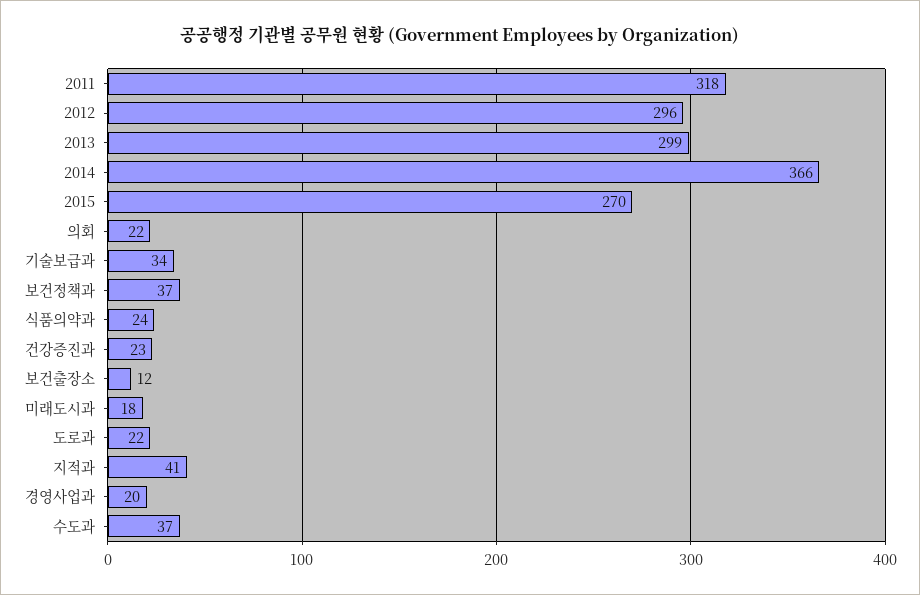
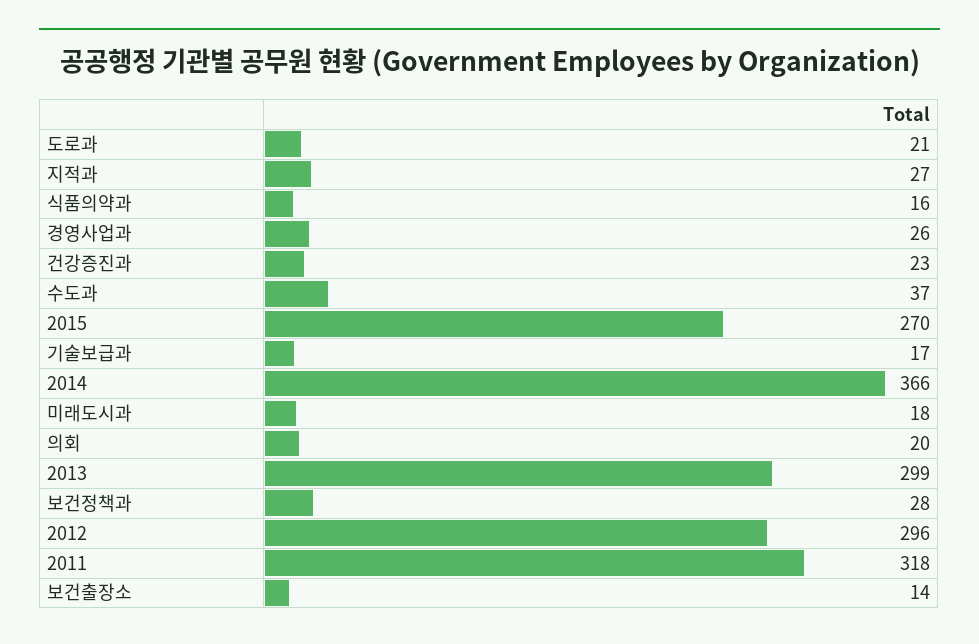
의회: 22 -> 20
기술보급과: 34 -> 17
보건정책과: 37 -> 28
식품의약과: 24 -> 16
보건출장소: 12 -> 14
도로과: 22 -> 21
지적과: 41 -> 27
경영사업과: 20 -> 26

